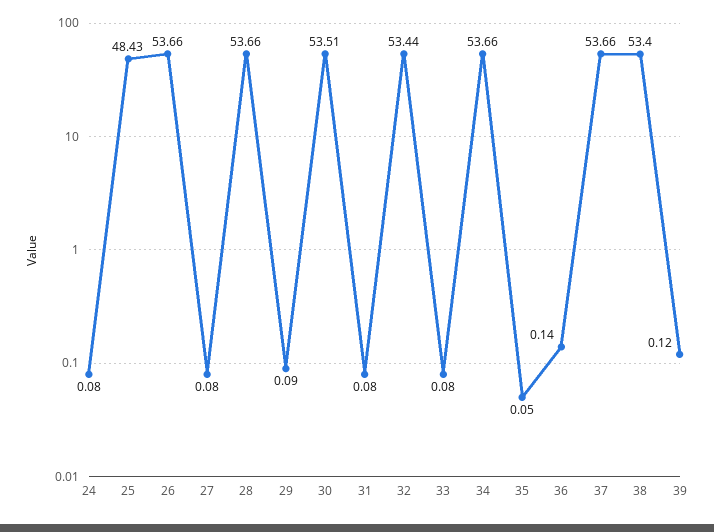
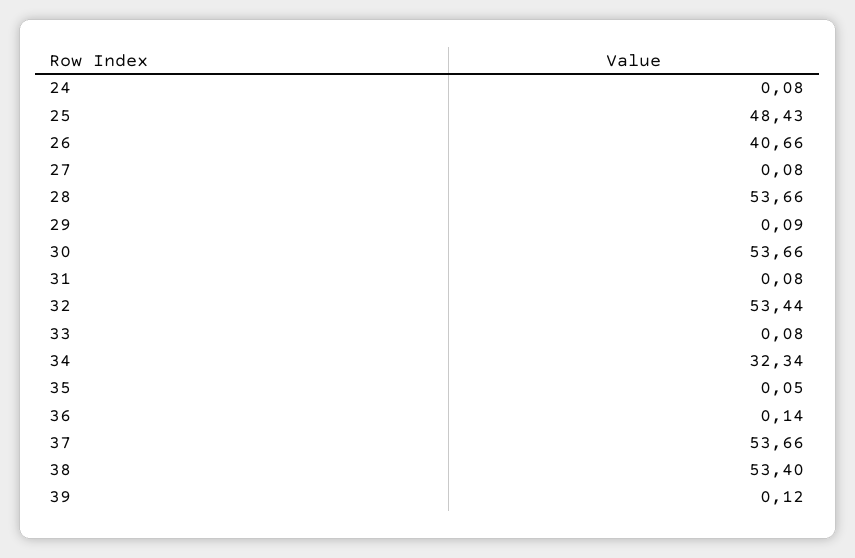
26: 53.66 -> 40.66
30: 53.51 -> 53.66
34: 53.66 -> 32.34

